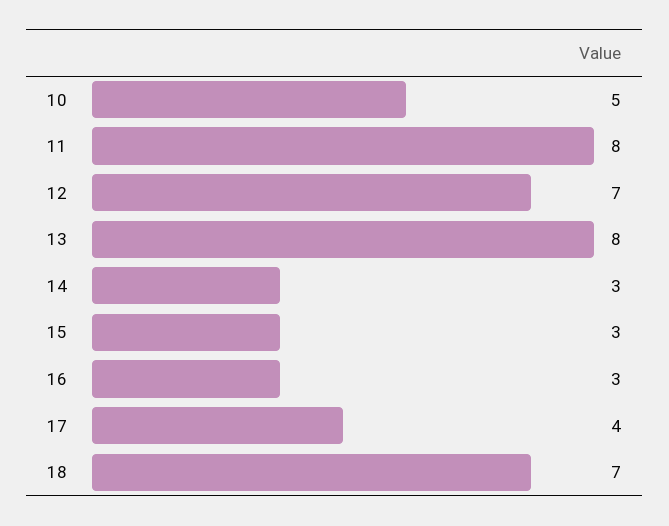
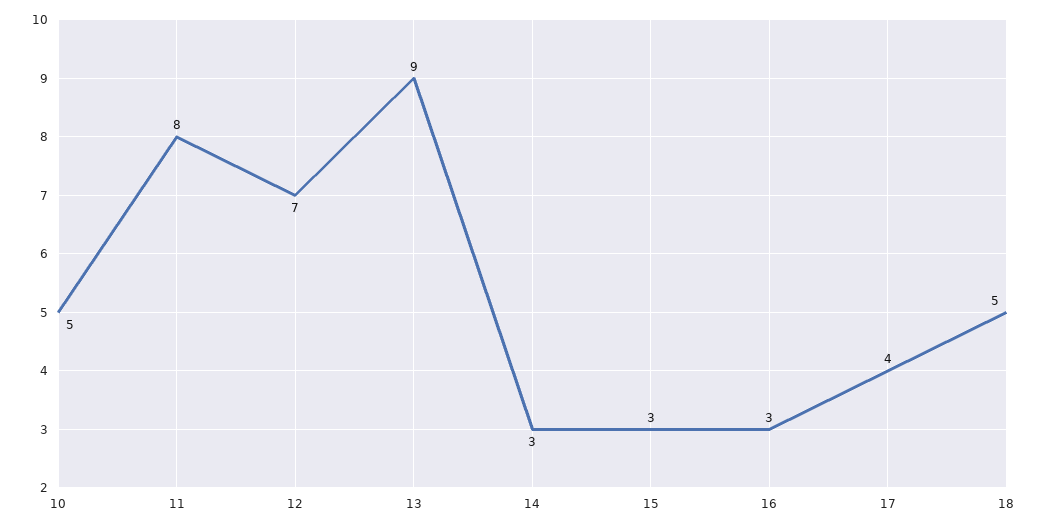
13: 8 -> 9
18: 7 -> 5

